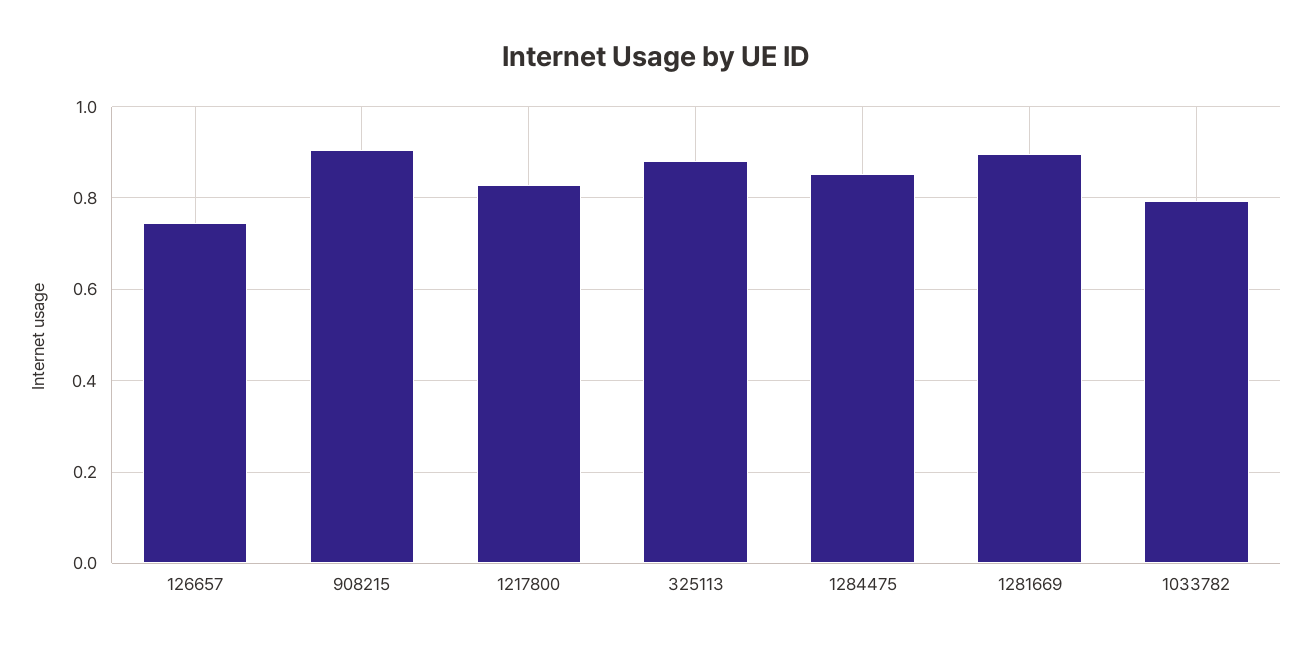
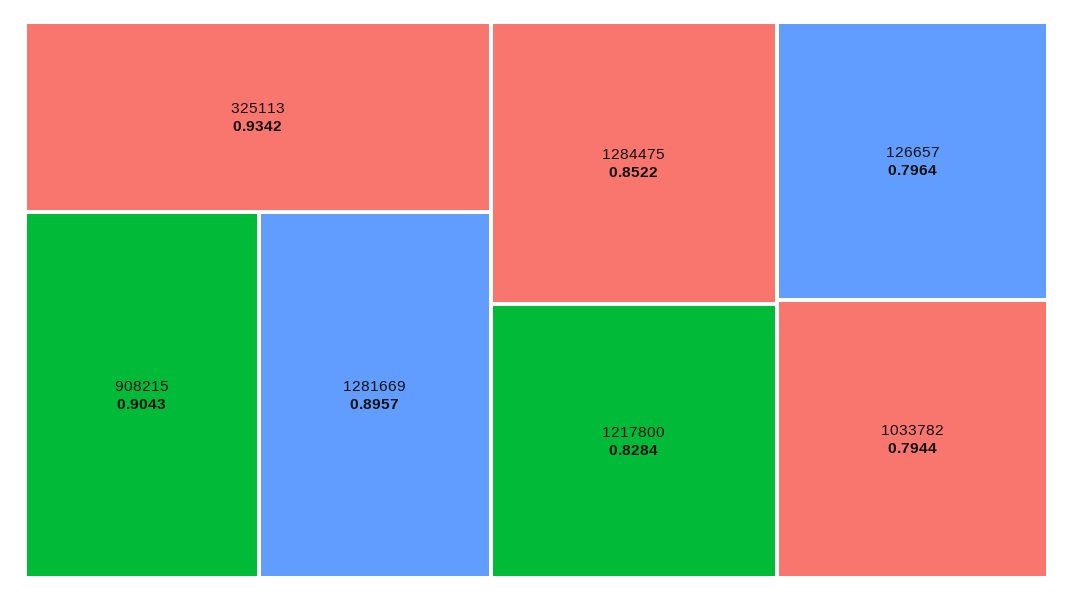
126657: 0.74 -> 0.7964
325113: 0.88 -> 0.9342

